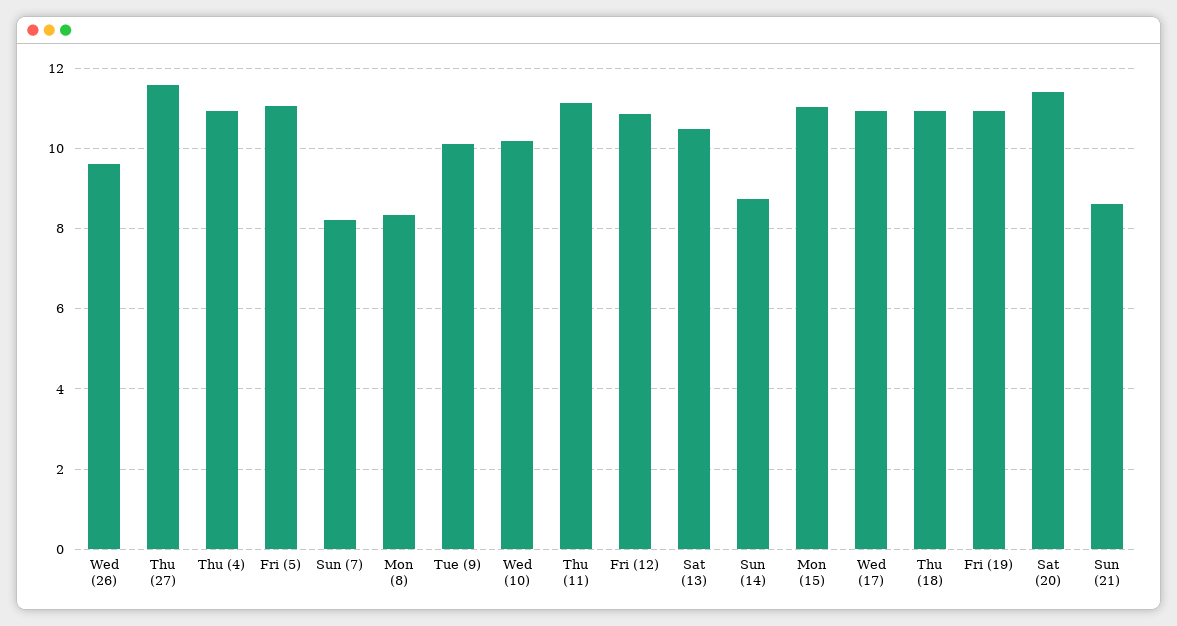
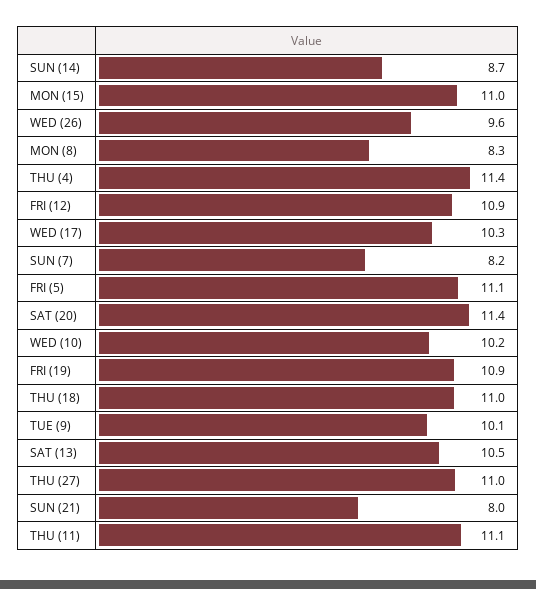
Thu (27): 11.6 -> 11
Thu (4): 11 -> 11.4
Wed (17): 11 -> 10.3
Sun (21): 8.6 -> 8

